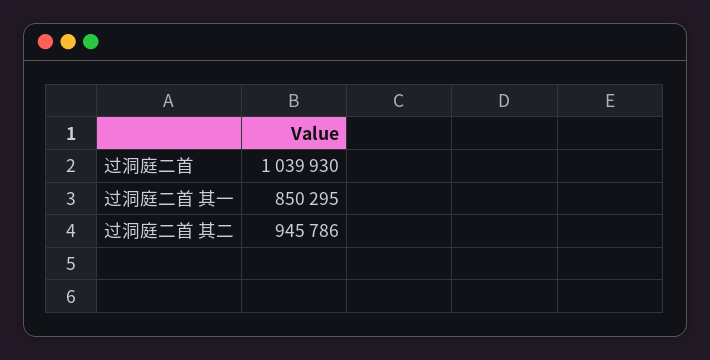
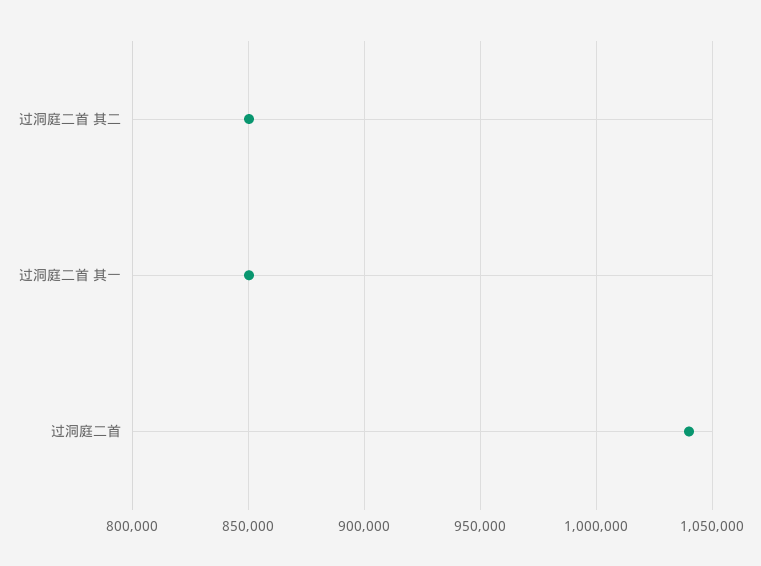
过洞庭二首 其二: 945786 -> 850000

